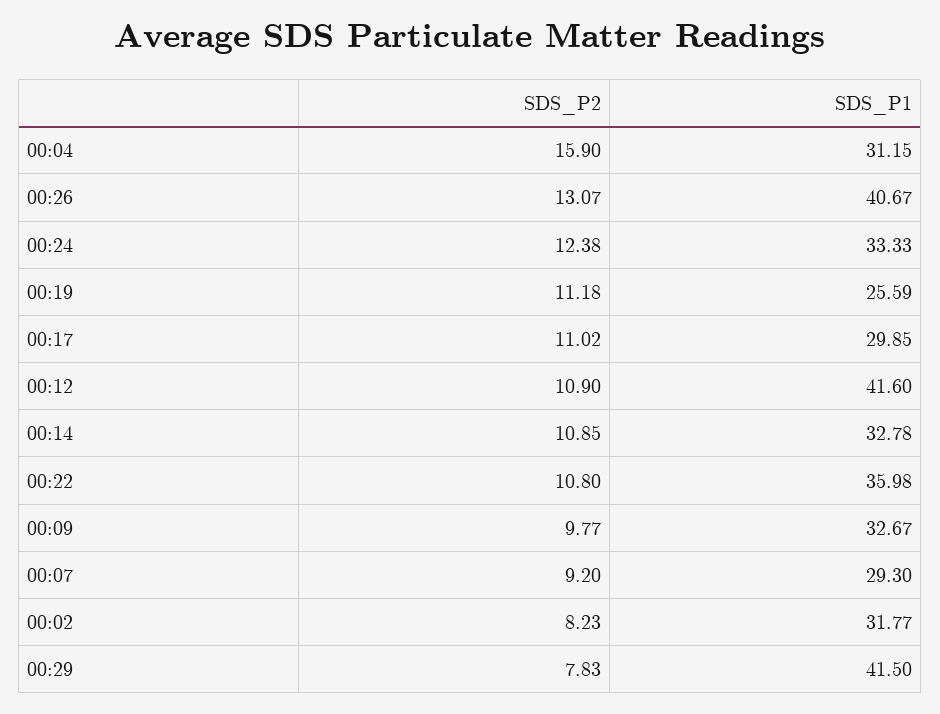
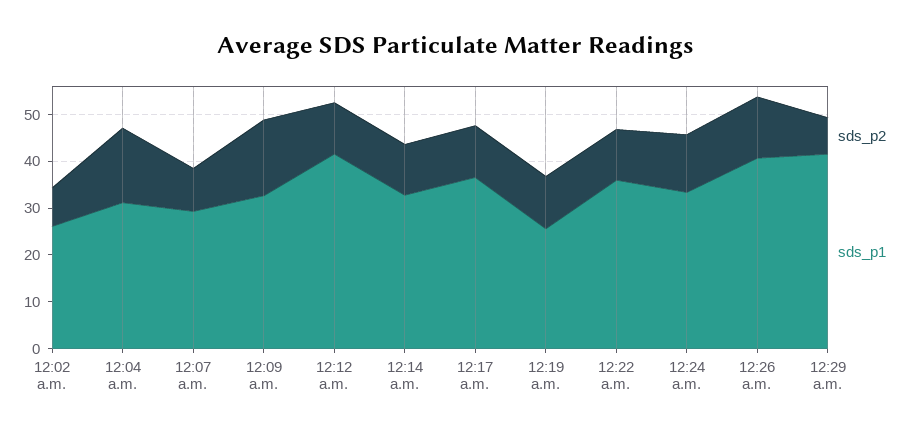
SDS_P1, 00:17: 29.85 -> 36
SDS_P2, 00:09: 9.77 -> 16
SDS_P1, 00:02: 31.77 -> 26

